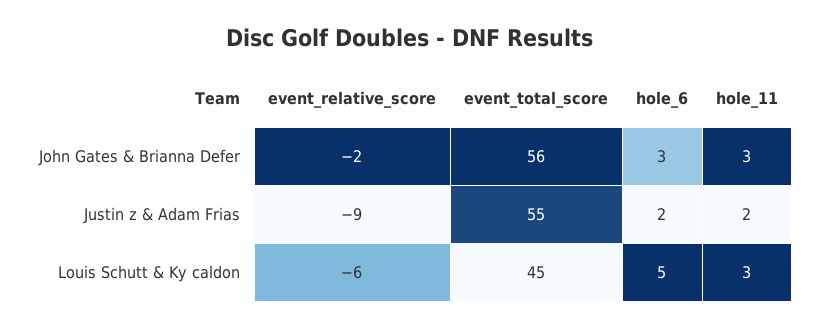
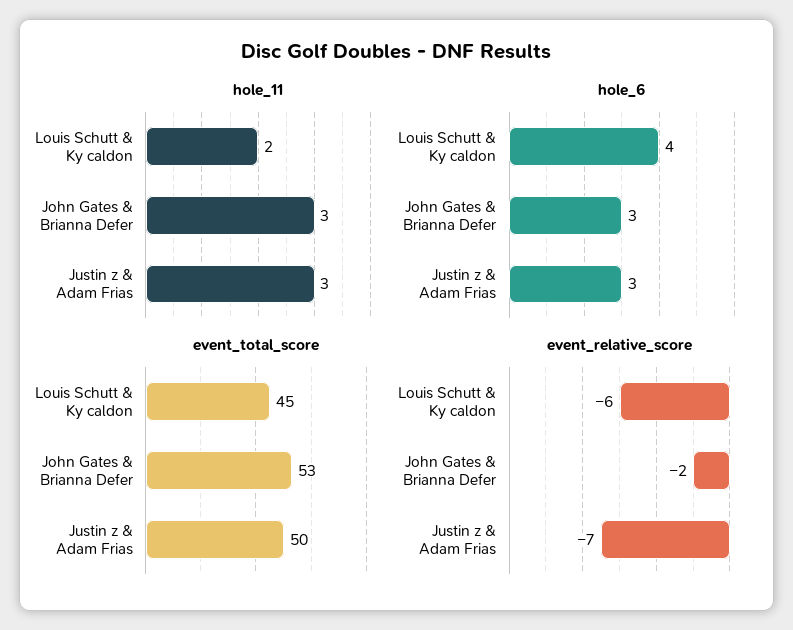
event_total_score, John Gates & Brianna Defer: 56 -> 53
event_relative_score, Justin z & Adam Frias: -9 -> -7
event_total_score, Justin z & Adam Frias: 55 -> 50
hole_6, Justin z & Adam Frias: 2 -> 3
hole_11, Justin z & Adam Frias: 2 -> 3
hole_6, Louis Schutt & Ky caldon: 5 -> 4
hole_11, Louis Schutt & Ky caldon: 3 -> 2

